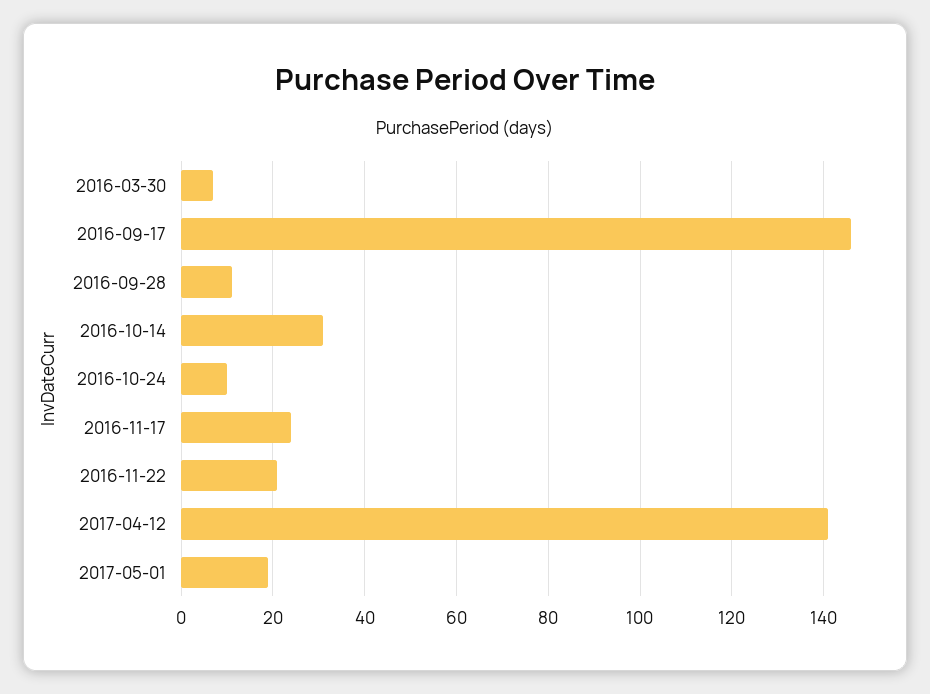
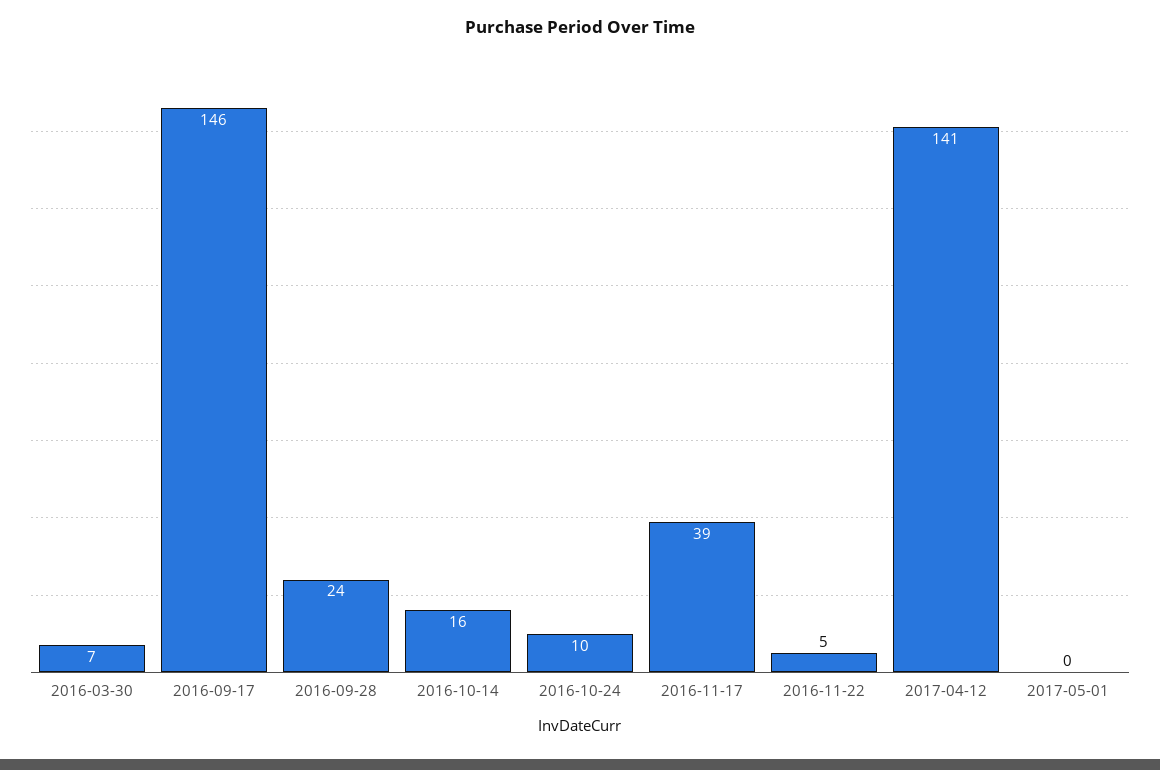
2016-09-28: 10 -> 24
2016-10-14: 30 -> 16
2016-11-17: 25 -> 39
2016-11-22: 20 -> 5
2017-05-01: 20 -> 0

